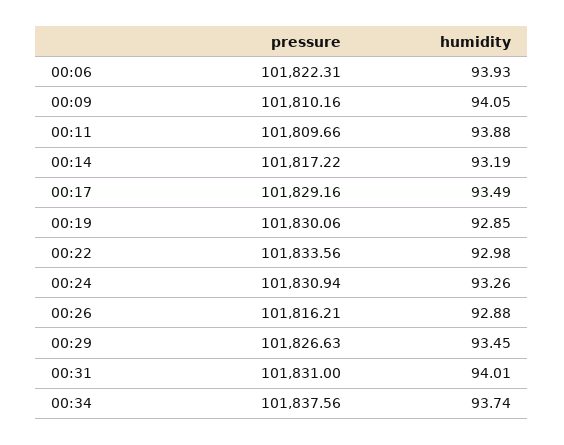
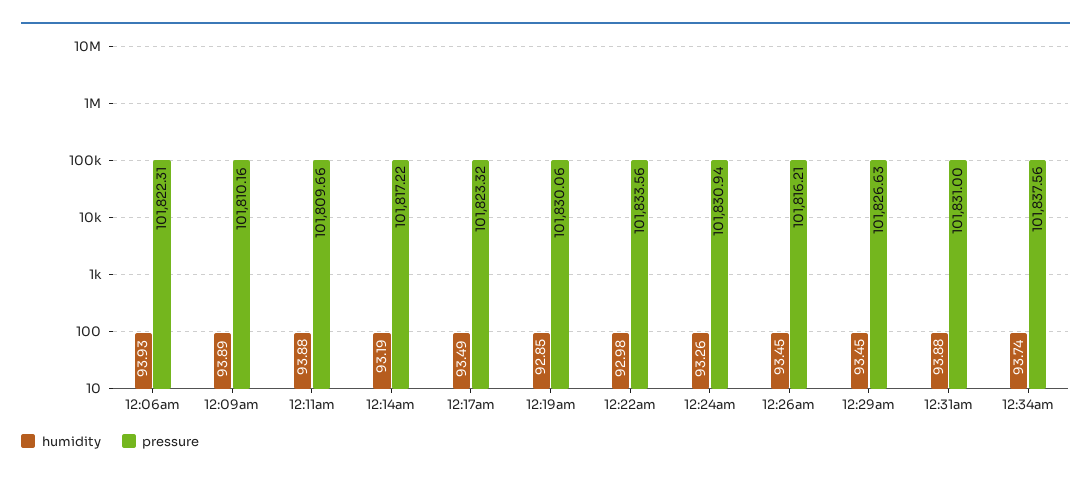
humidity, 00:09: 94.05 -> 93.89
pressure, 00:17: 101829.16 -> 101823.32
humidity, 00:26: 92.88 -> 93.45
humidity, 00:31: 94.01 -> 93.88

